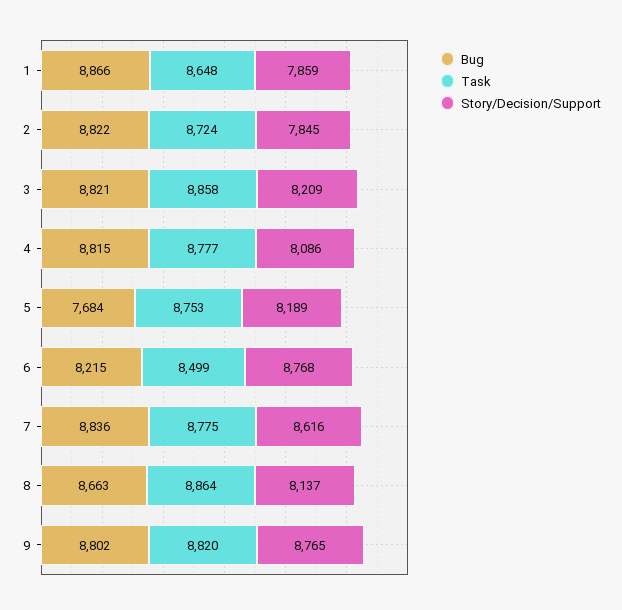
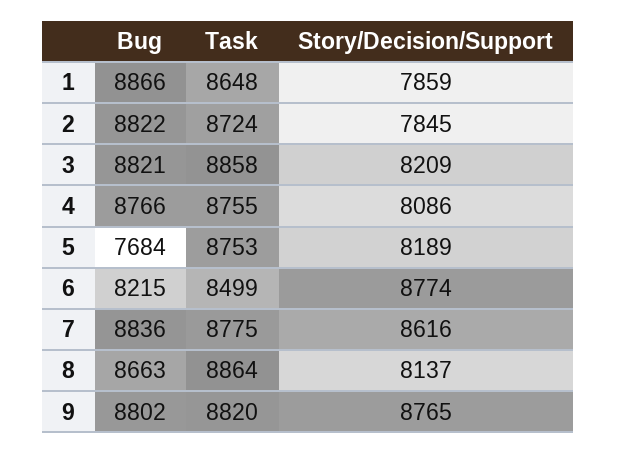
Bug, 4: 8815 -> 8766
Task, 4: 8777 -> 8755
Story/Decision/Support, 6: 8768 -> 8774

